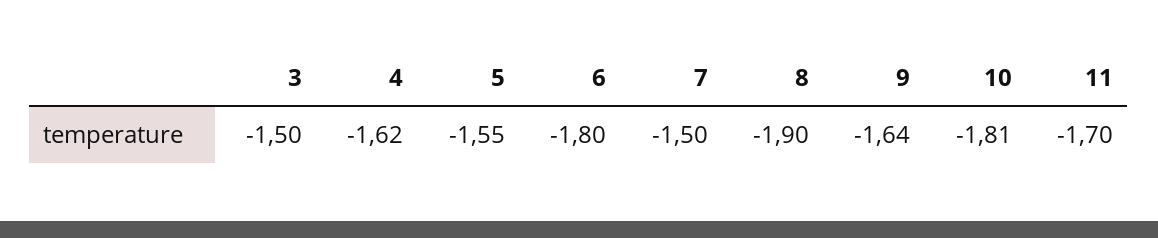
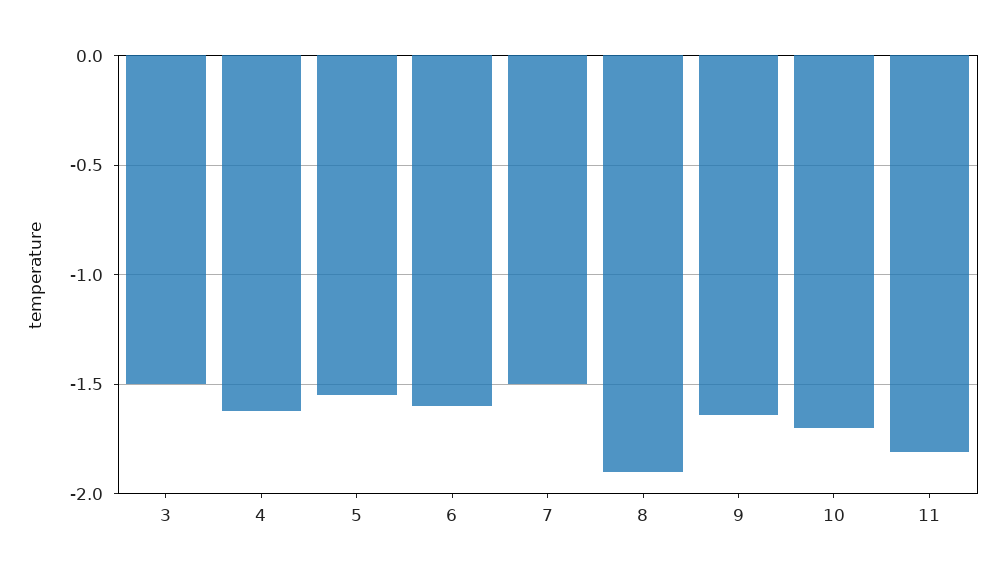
6: -1.8 -> -1.6
10: -1.81 -> -1.7
11: -1.7 -> -1.8

